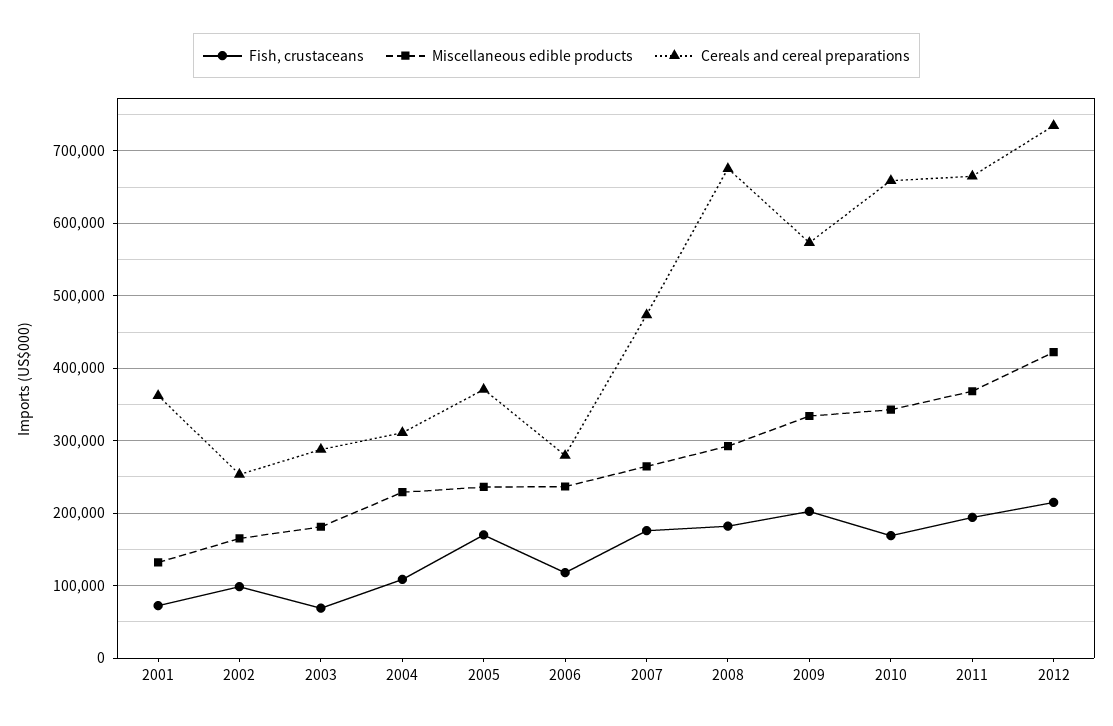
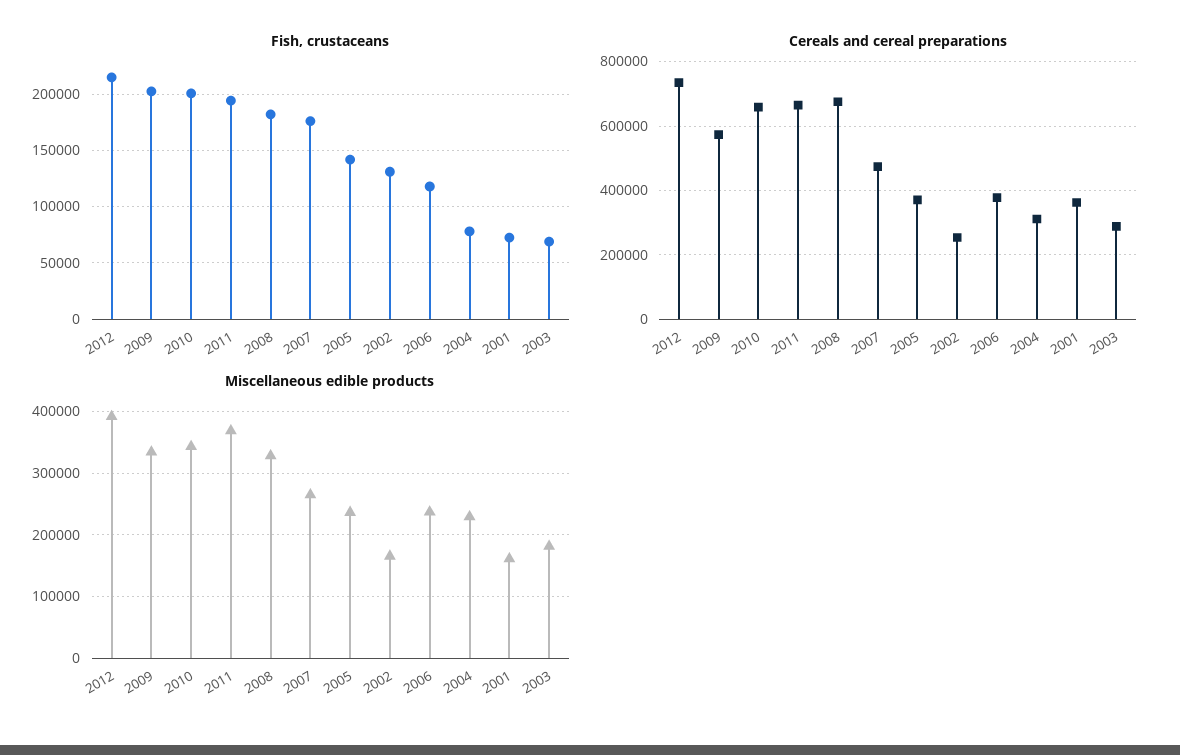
Miscellaneous edible products, 2001: 130000 -> 160000
Fish, crustaceans, 2002: 100000 -> 130000
Fish, crustaceans, 2004: 110000 -> 80000
Fish, crustaceans, 2005: 170000 -> 140000
Cereals and cereal preparations, 2006: 280000 -> 380000
Miscellaneous edible products, 2008: 290000 -> 330000
Fish, crustaceans, 2010: 170000 -> 200000
Miscellaneous edible products, 2012: 420000 -> 390000

